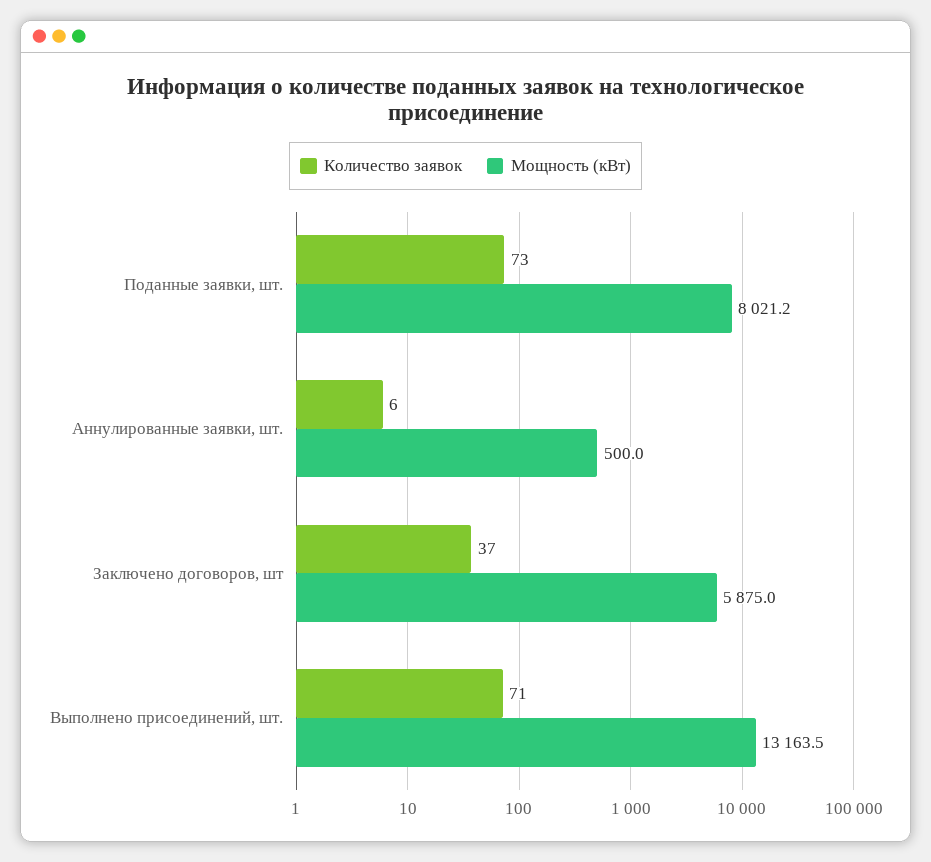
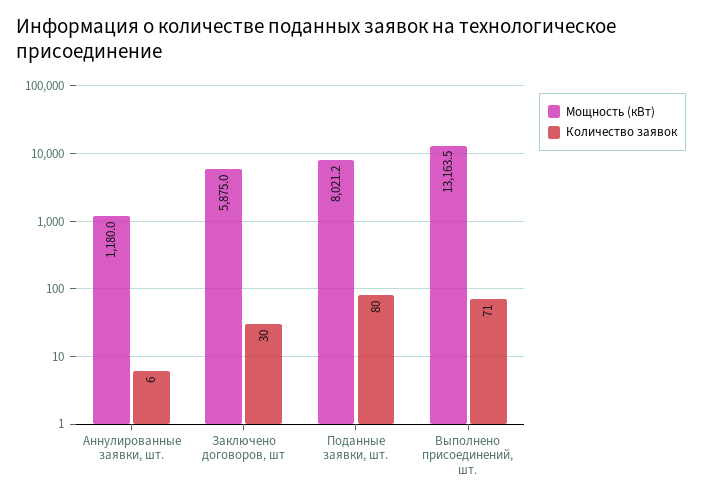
Количество заявок, Поданные заявки, шт.: 73 -> 80
Мощность (кВт), Аннулированные заявки, шт.: 500 -> 1180
Количество заявок, Заключено договоров, шт: 37 -> 30

